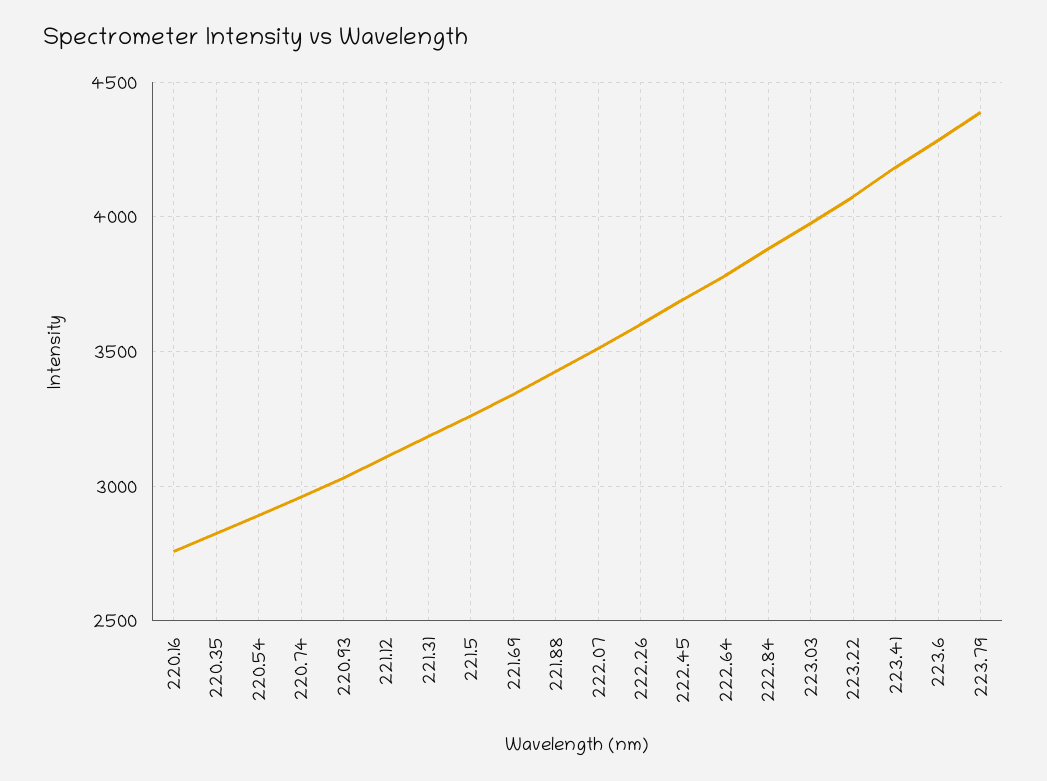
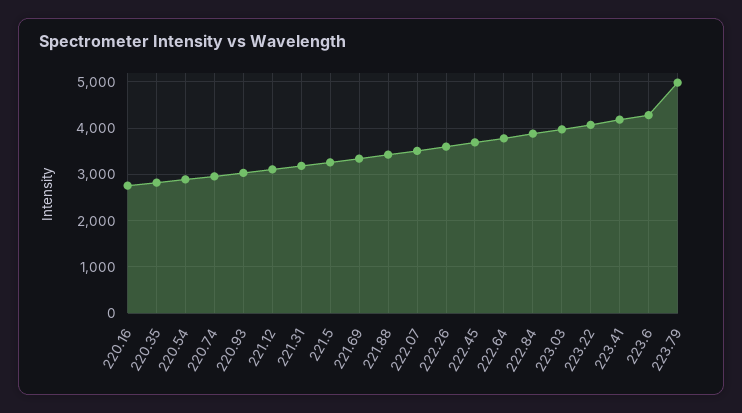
223.79: 4400 -> 5000

